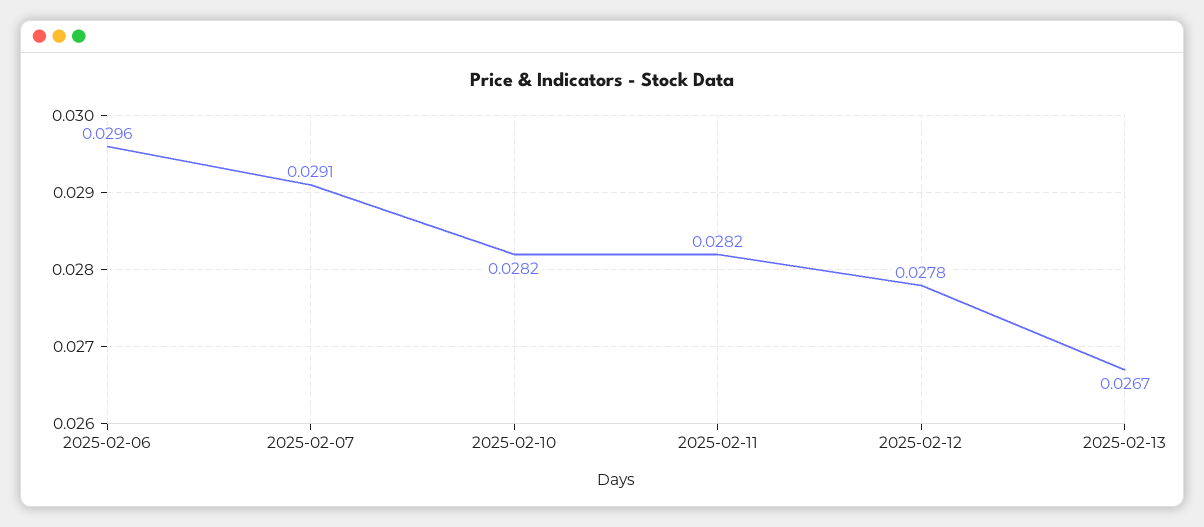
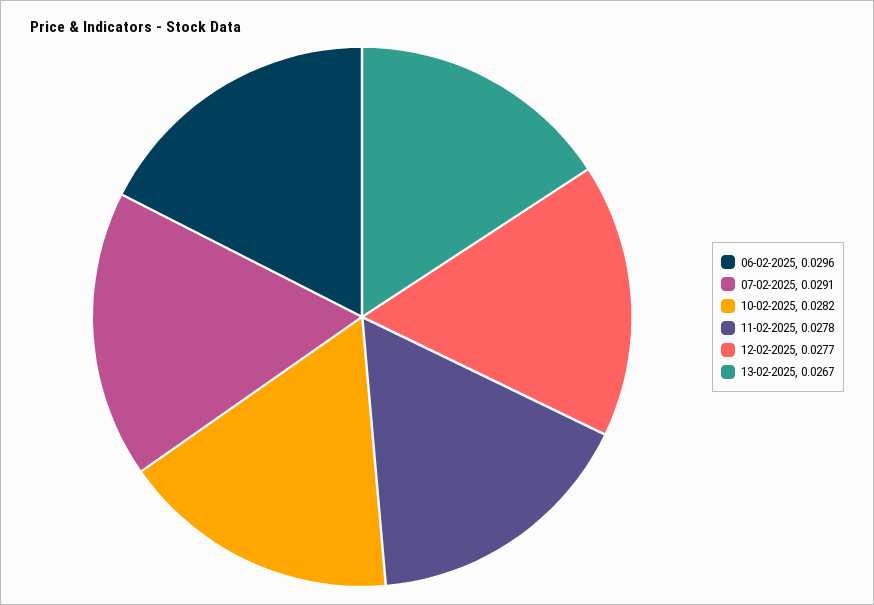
2025-02-11: 0.0282 -> 0.0278
2025-02-12: 0.0278 -> 0.0277

